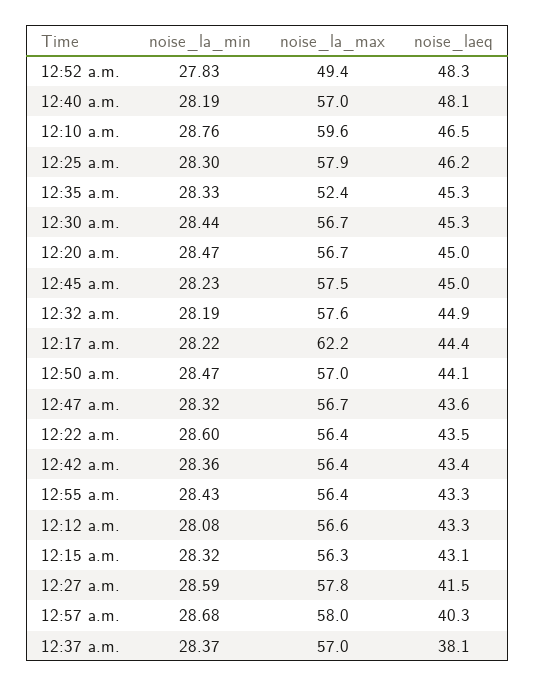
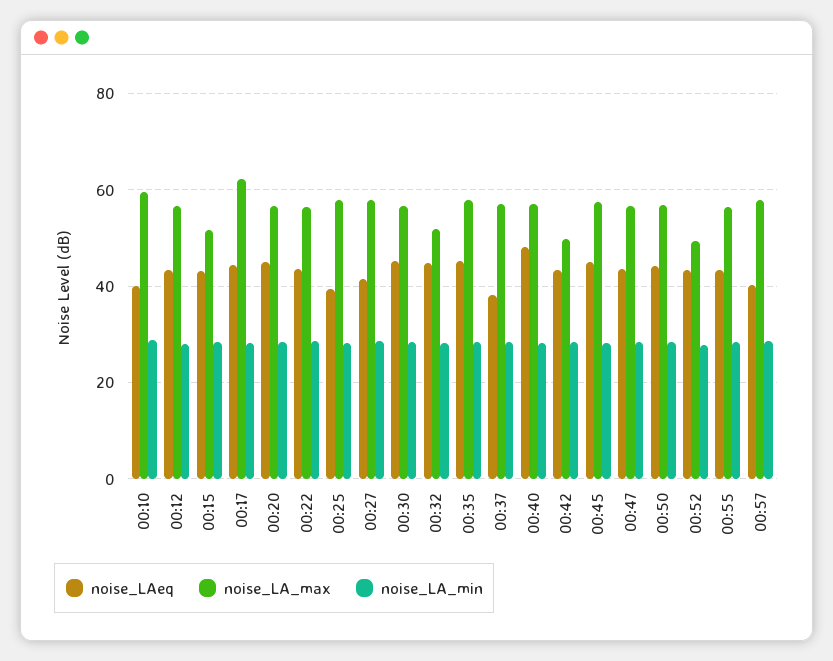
noise_laeq, 12:52 a.m.: 48.3 -> 44
noise_laeq, 12:10 a.m.: 46.5 -> 40
noise_laeq, 12:25 a.m.: 46.2 -> 40
noise_la_max, 12:35 a.m.: 52.4 -> 58
noise_la_max, 12:32 a.m.: 57.6 -> 52
noise_la_max, 12:42 a.m.: 56.4 -> 50
noise_la_max, 12:15 a.m.: 56.3 -> 52

